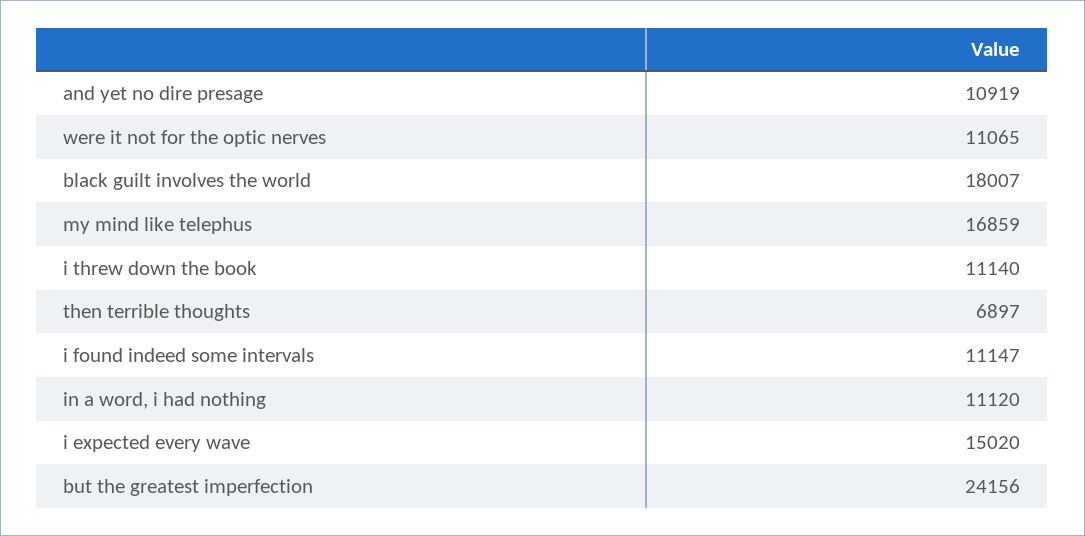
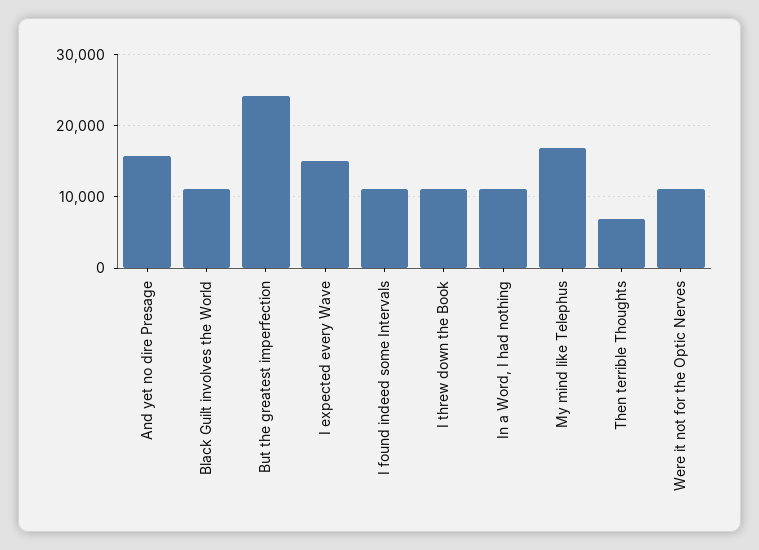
and yet no dire presage: 10919 -> 16000
black guilt involves the world: 18007 -> 11000

